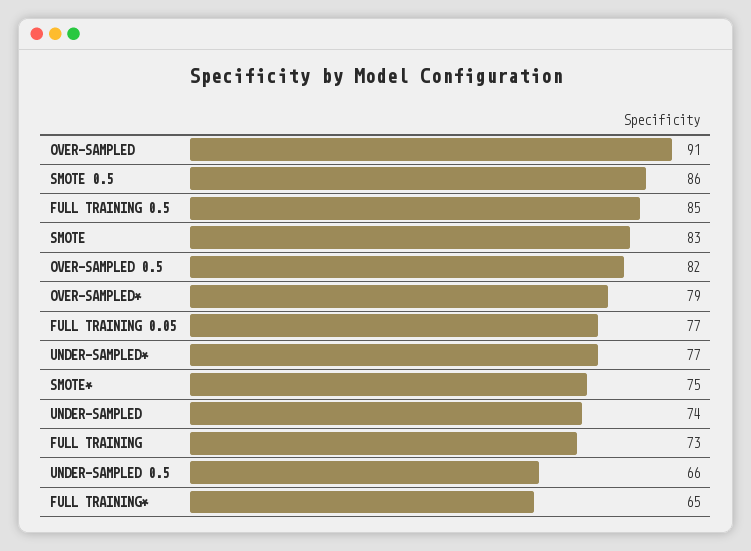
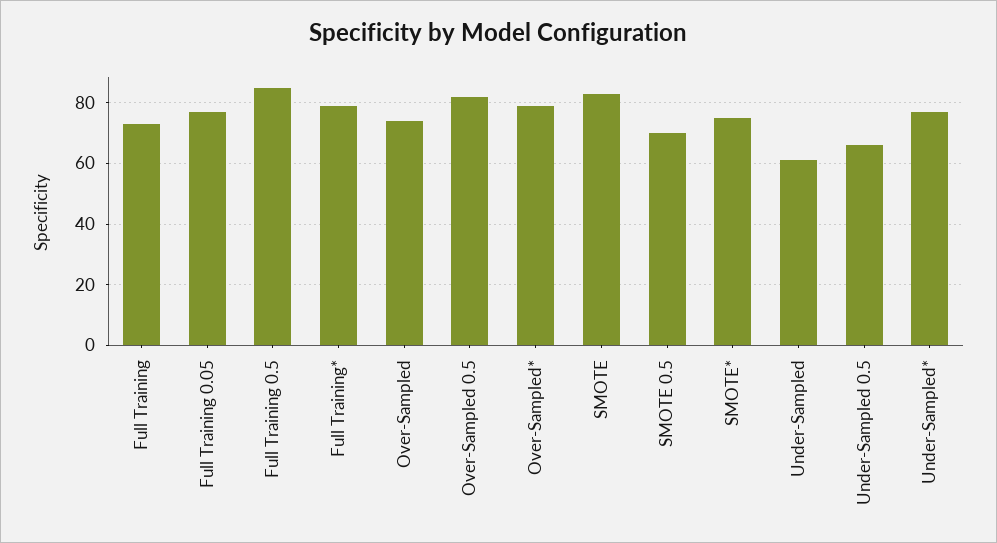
OVER-SAMPLED: 91 -> 75
SMOTE 0.5: 86 -> 70
UNDER-SAMPLED: 74 -> 60
FULL TRAINING*: 65 -> 80

